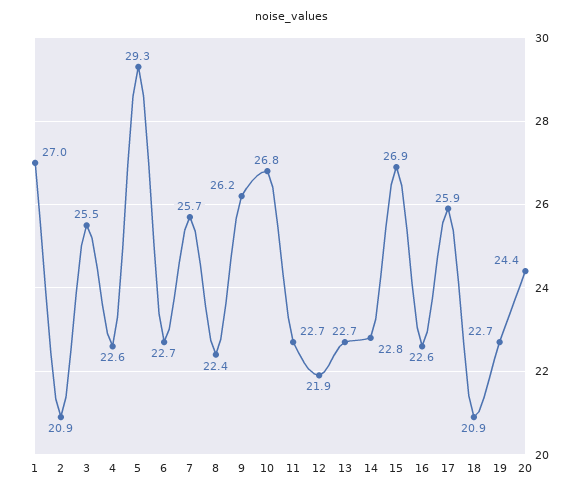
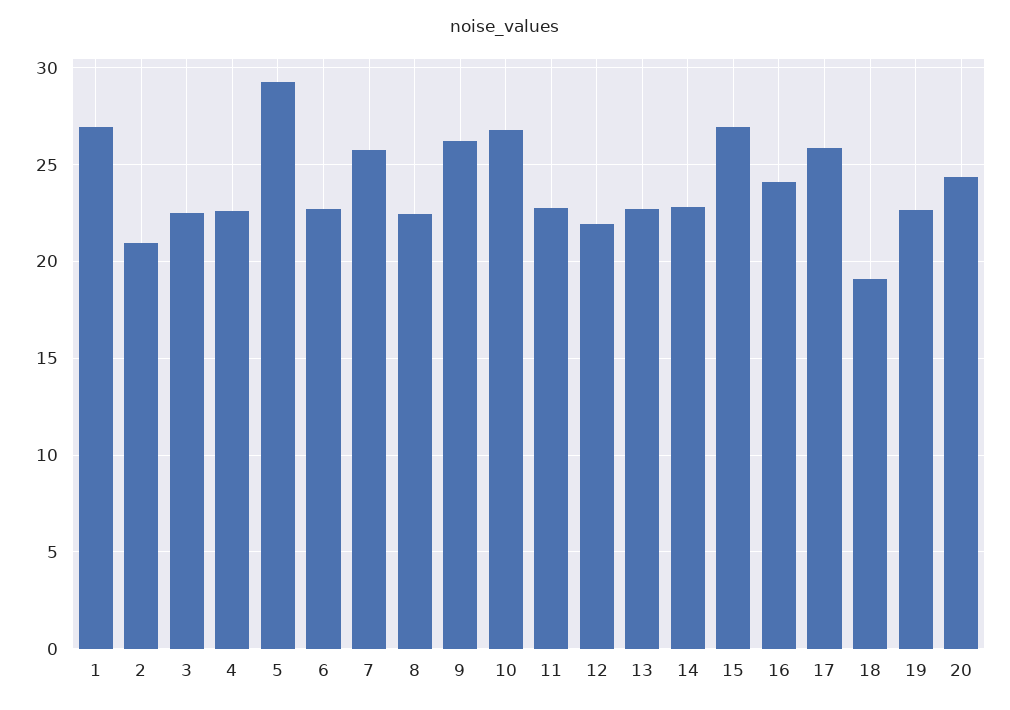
3: 25.5 -> 22.5
16: 22.6 -> 24
18: 20.9 -> 19

